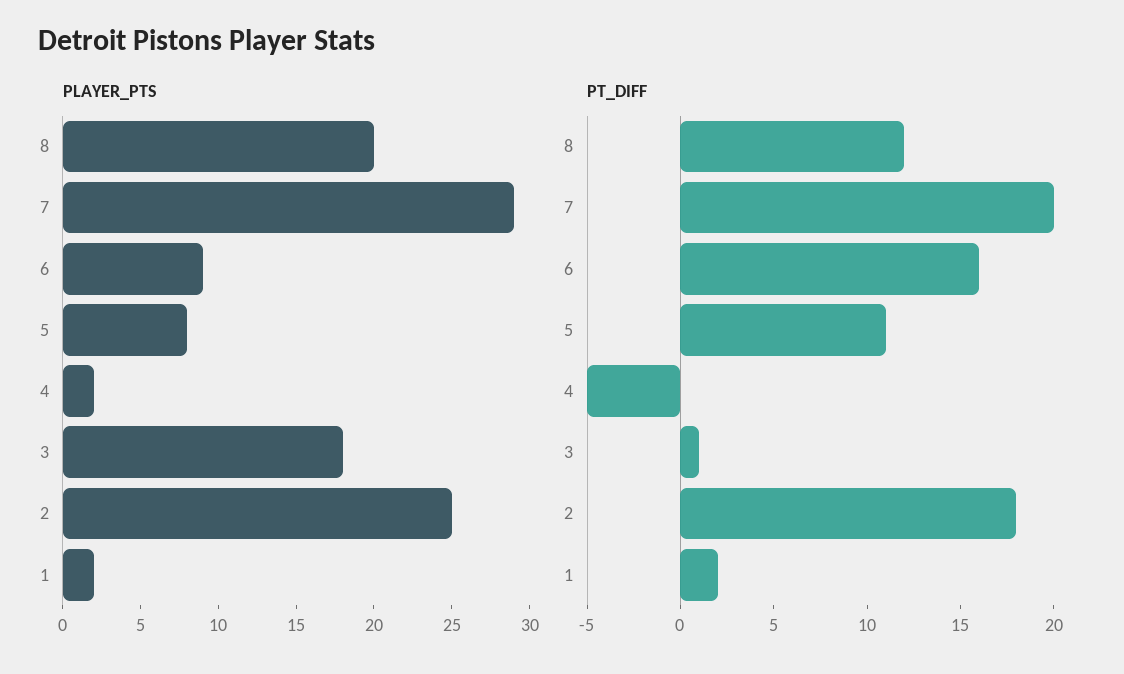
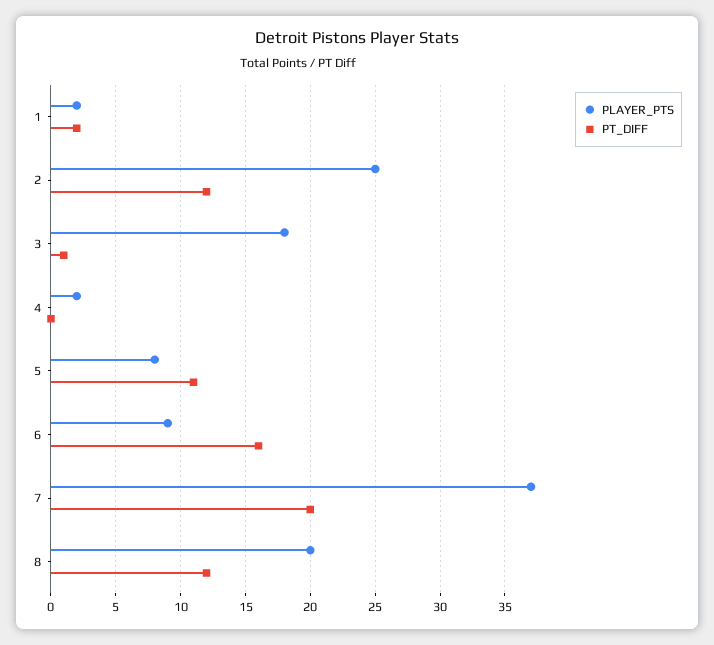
PLAYER_PTS, 7: 29 -> 37
PT_DIFF, 4: -5 -> 0
PT_DIFF, 2: 18 -> 12

